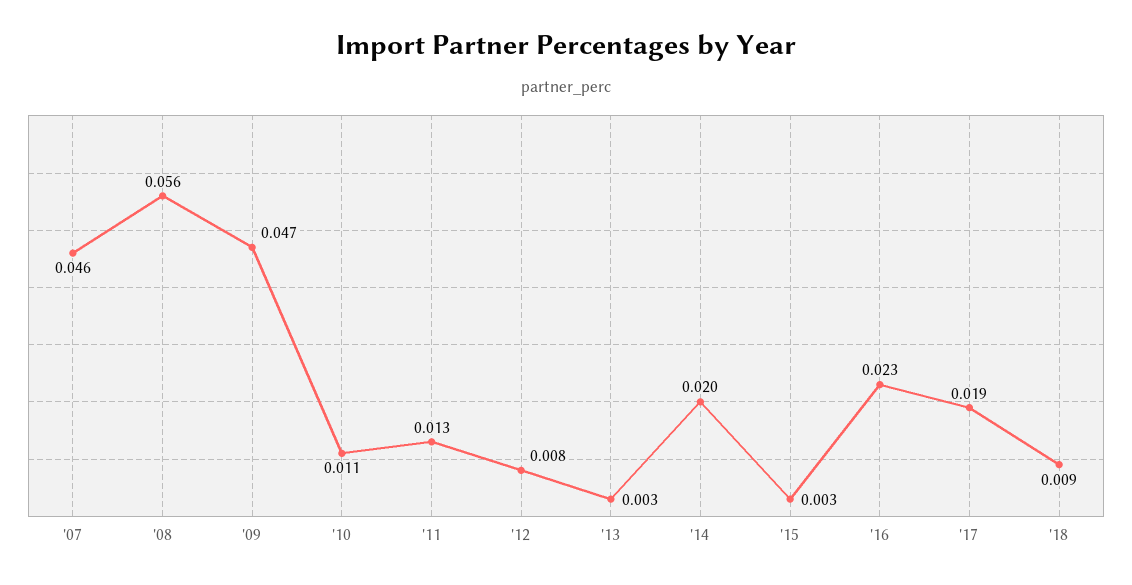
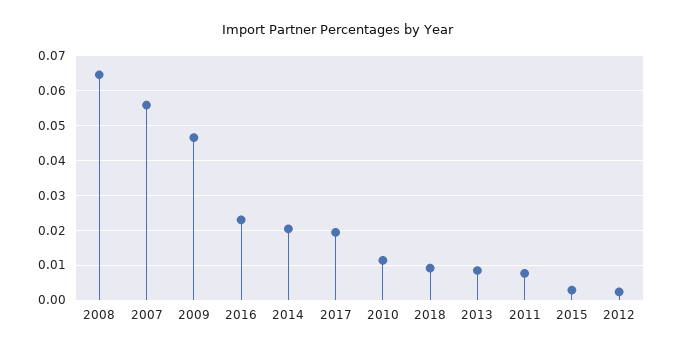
'07: 0.046 -> 0.056
'08: 0.056 -> 0.064
'11: 0.013 -> 0.008
'12: 0.008 -> 0.002
'13: 0.003 -> 0.008

